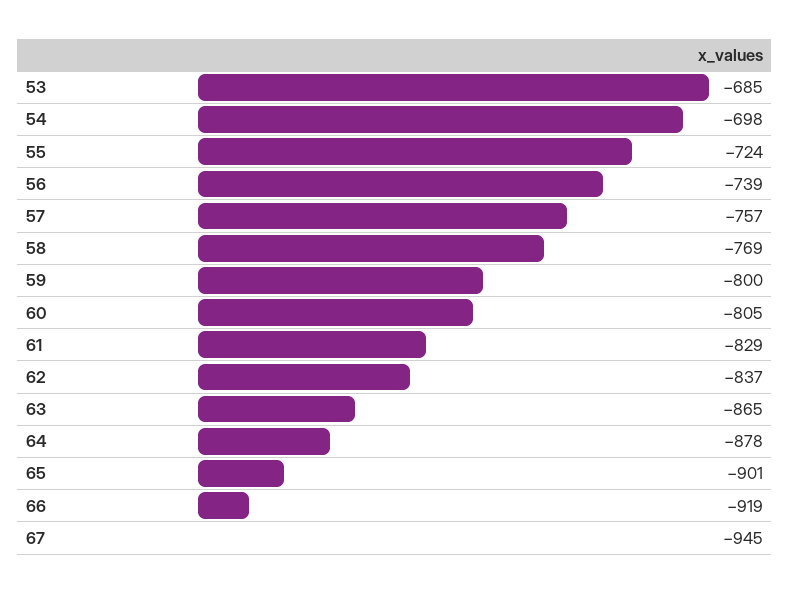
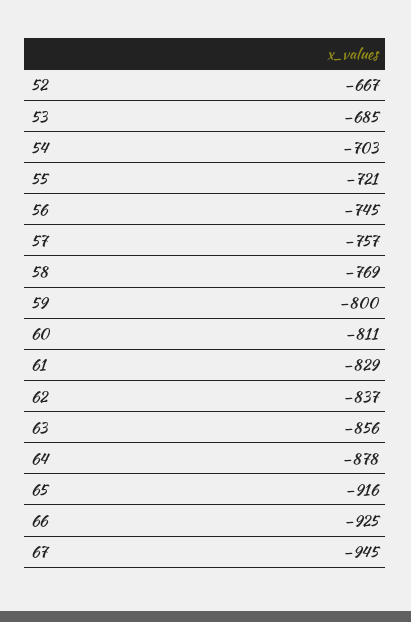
54: -698 -> -703
55: -724 -> -721
56: -739 -> -745
60: -805 -> -811
63: -865 -> -856
65: -901 -> -916
66: -919 -> -925
52: none -> -667

